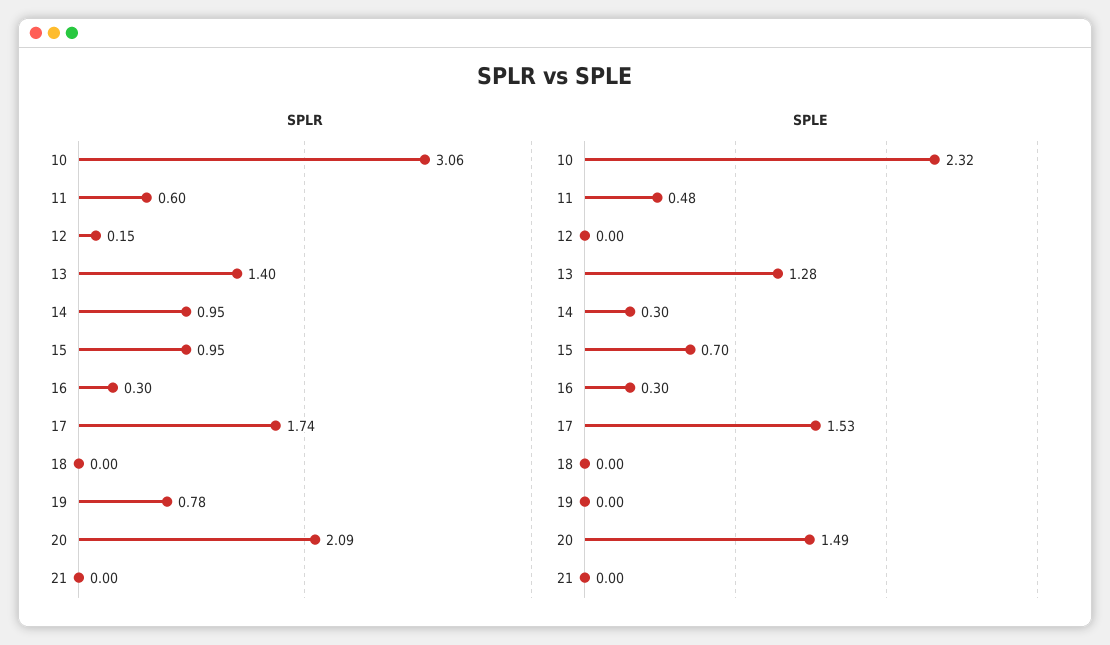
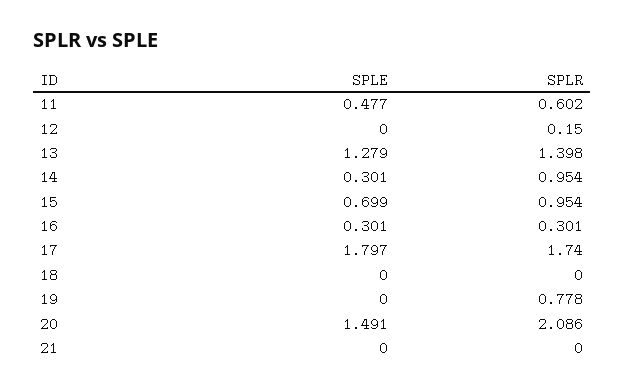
SPLR, 10: 3.06 -> none
SPLE, 10: 2.32 -> none
SPLE, 17: 1.53 -> 1.797

